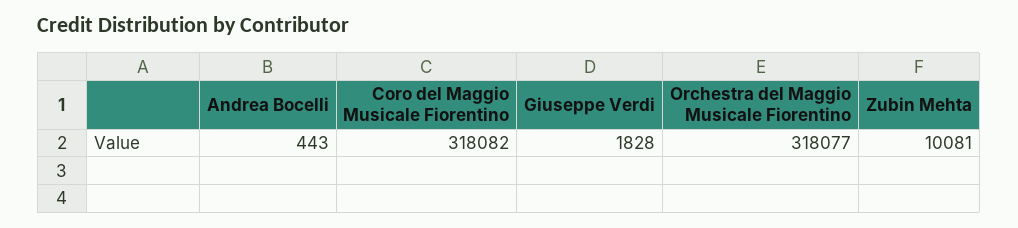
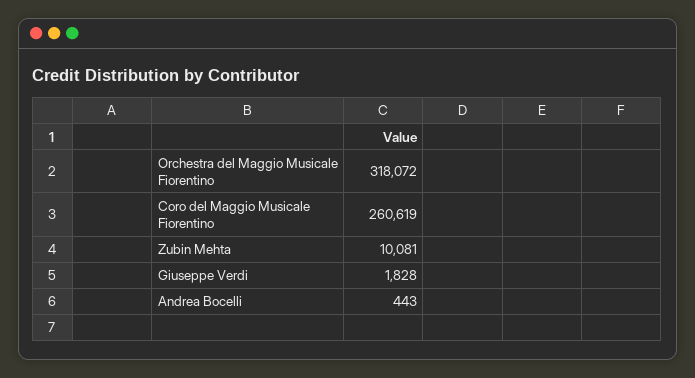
Coro del Maggio Musicale Fiorentino: 318082 -> 260619
Orchestra del Maggio Musicale Fiorentino: 318077 -> 318072

